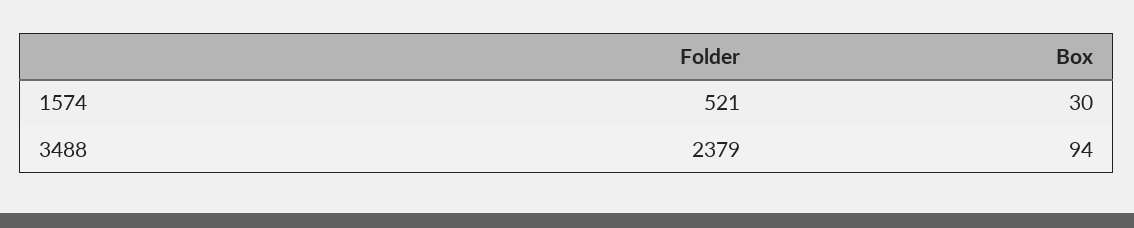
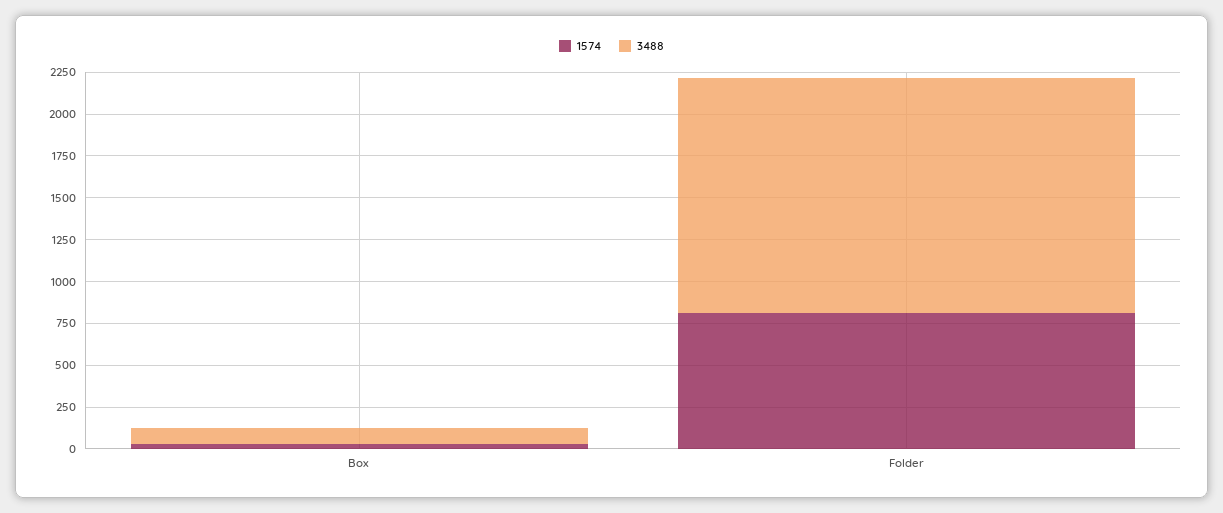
1574, Folder: 521 -> 800
3488, Folder: 2379 -> 1400

